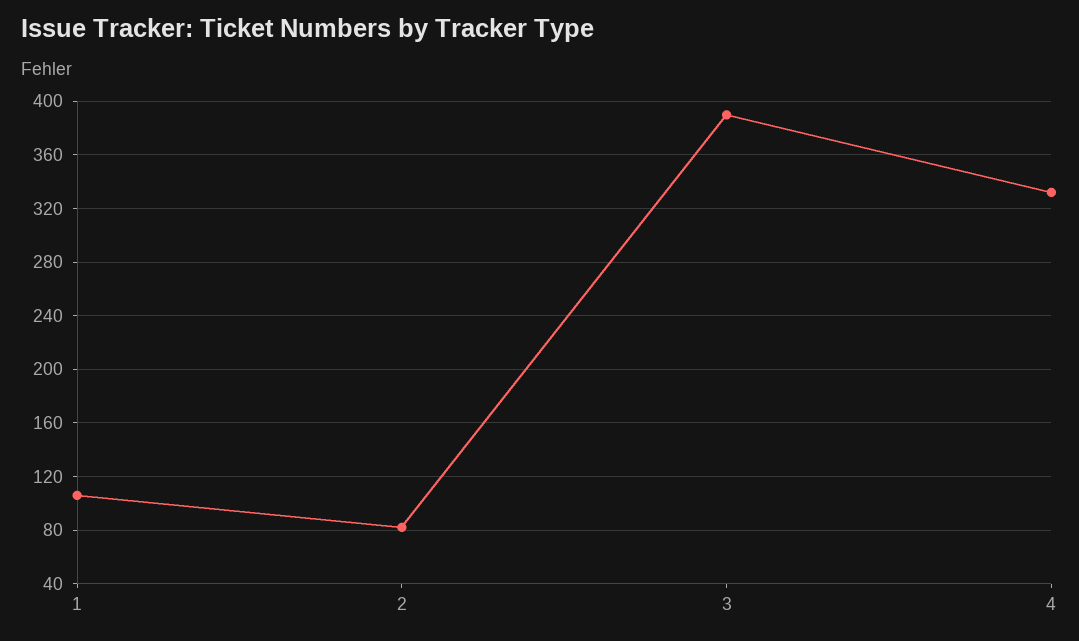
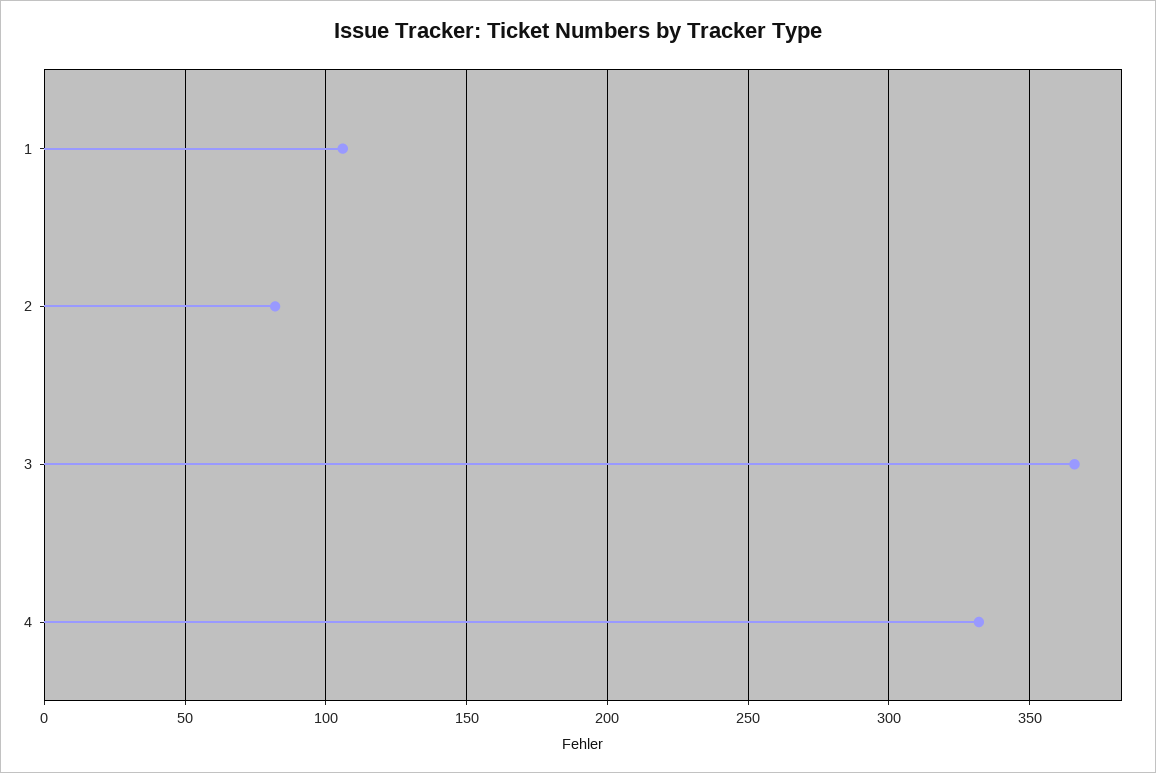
3: 390 -> 365

